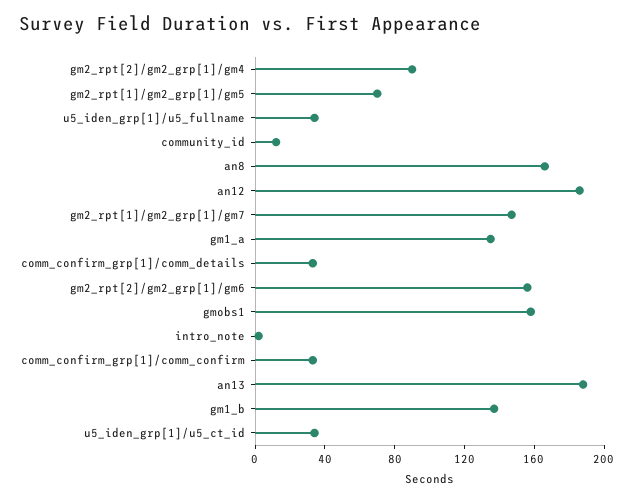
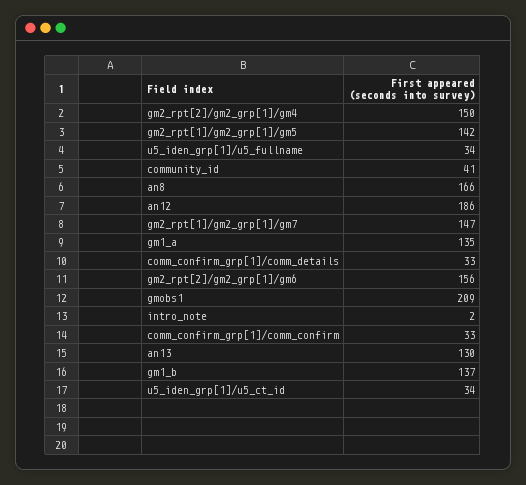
gm2_rpt[2]/gm2_grp[1]/gm4: 90 -> 150
gm2_rpt[1]/gm2_grp[1]/gm5: 70 -> 142
community_id: 10 -> 41
gmobs1: 160 -> 209
an13: 190 -> 130

